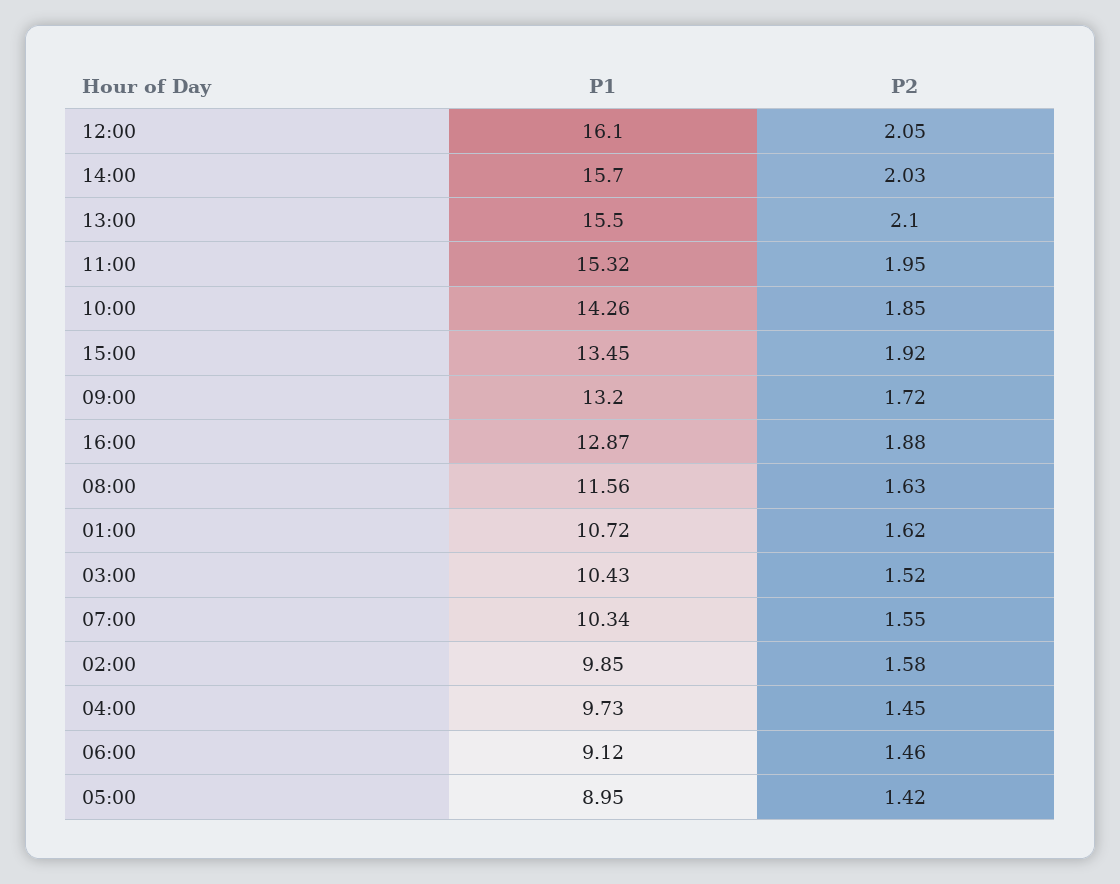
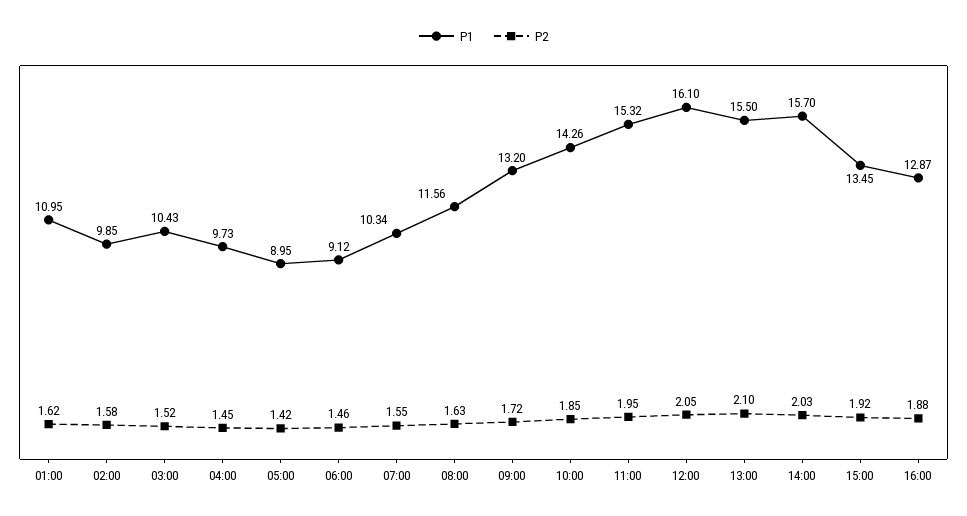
P1, 01:00: 10.72 -> 10.95

